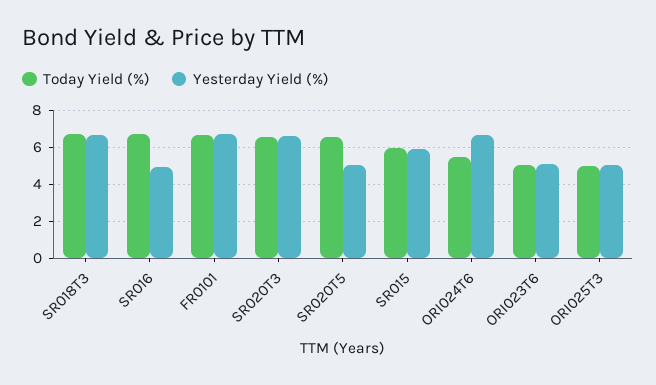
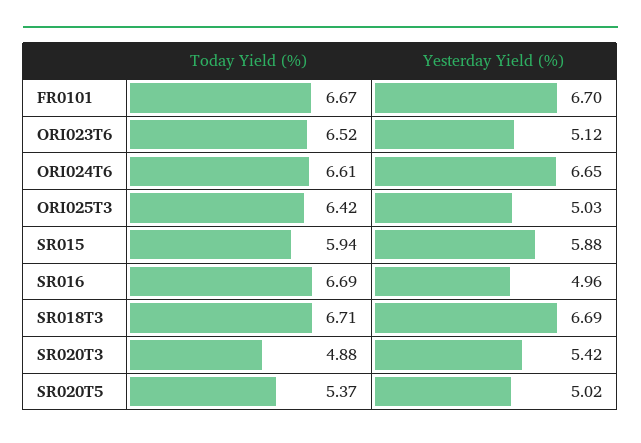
Today Yield (%), SR020T3: 6.5 -> 4.88
Yesterday Yield (%), SR020T3: 6.5 -> 5.42
Today Yield (%), SR020T5: 6.5 -> 5.37
Today Yield (%), ORI024T6: 5.5 -> 6.61
Today Yield (%), ORI023T6: 5 -> 6.52
Today Yield (%), ORI025T3: 5 -> 6.42

